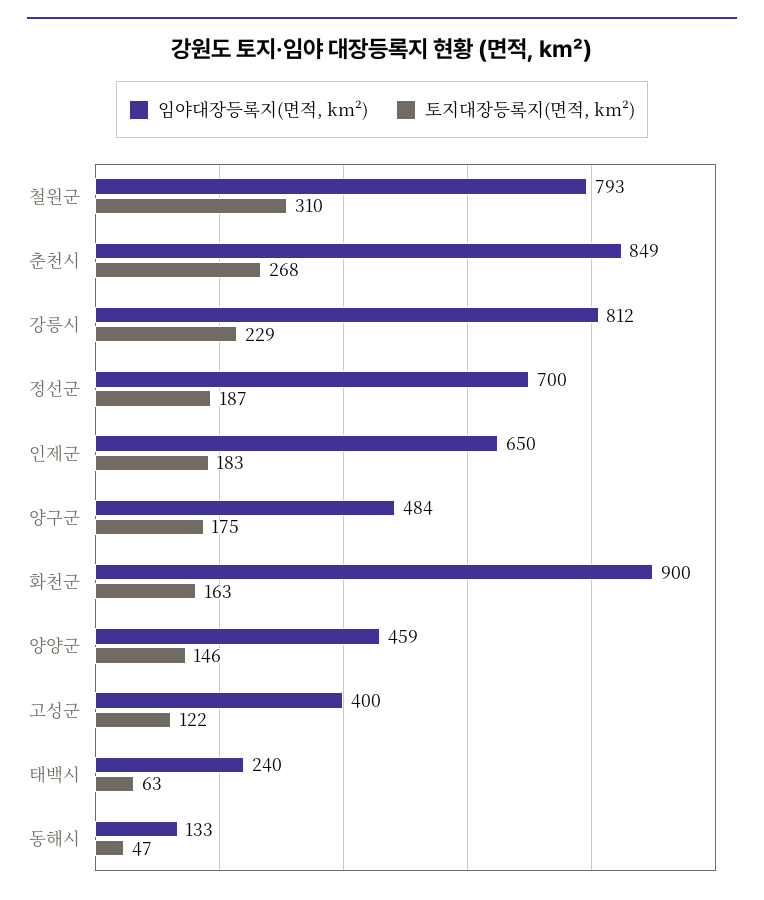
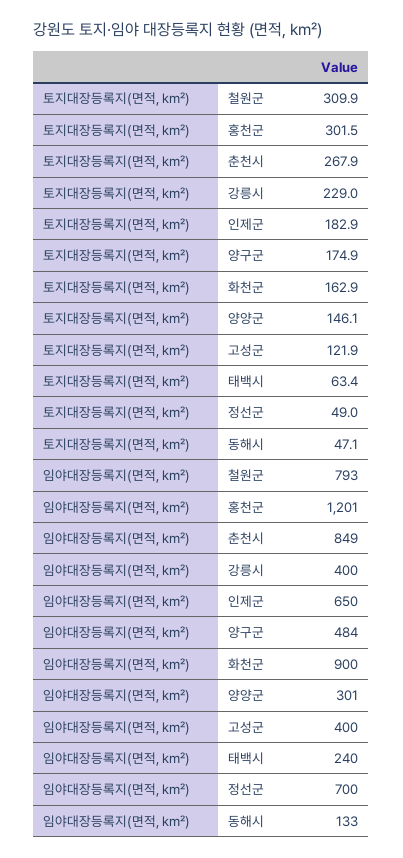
임야대장등록지(면적, km²), 강릉시: 812 -> 400
토지대장등록지(면적, km²), 정선군: 187 -> 49
임야대장등록지(면적, km²), 양양군: 459 -> 301
토지대장등록지(면적, km²), 홍천군: none -> 301.5
임야대장등록지(면적, km²), 홍천군: none -> 1201

